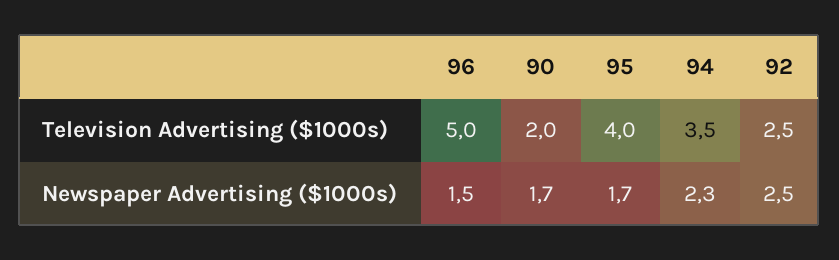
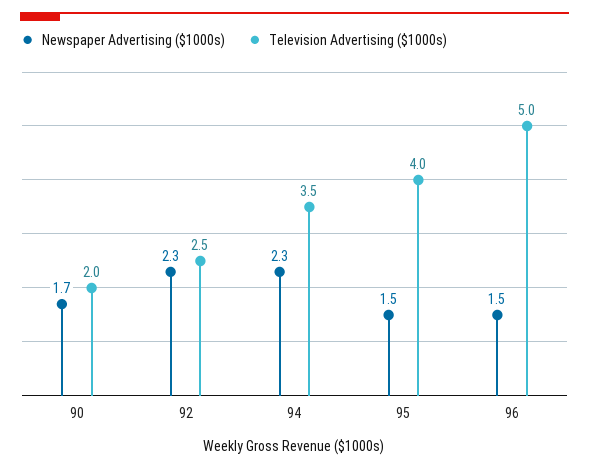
Newspaper Advertising ($1000s), 95: 1.7 -> 1.5
Newspaper Advertising ($1000s), 92: 2.5 -> 2.3

